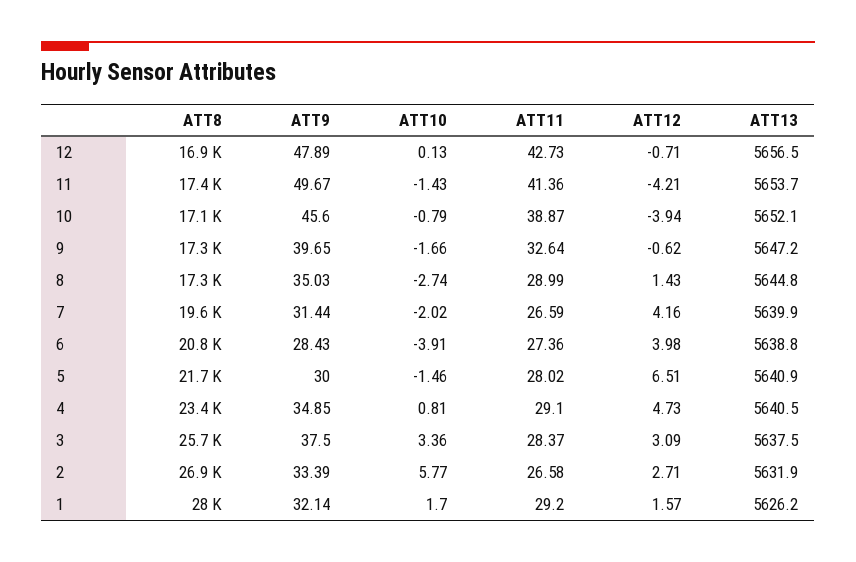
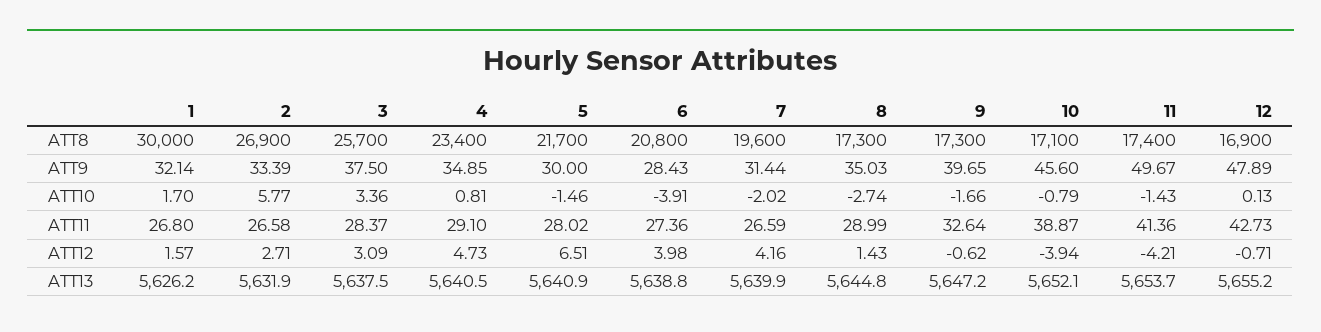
ATT13, 12: 5656.5 -> 5655.2
ATT8, 1: 28000 -> 30000
ATT11, 1: 29.2 -> 26.8

